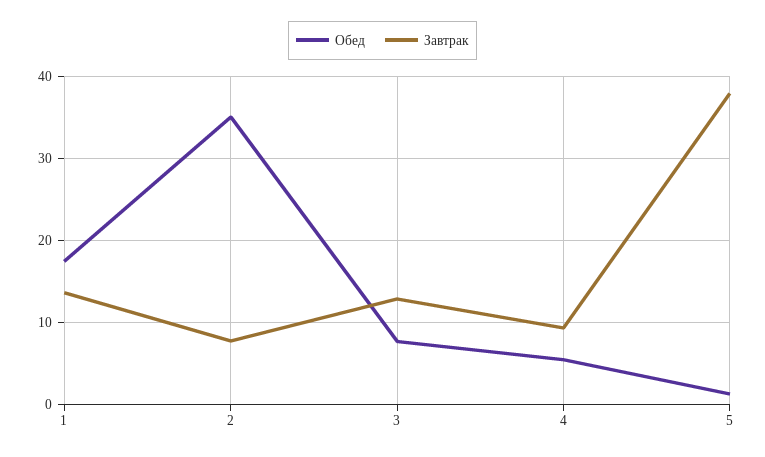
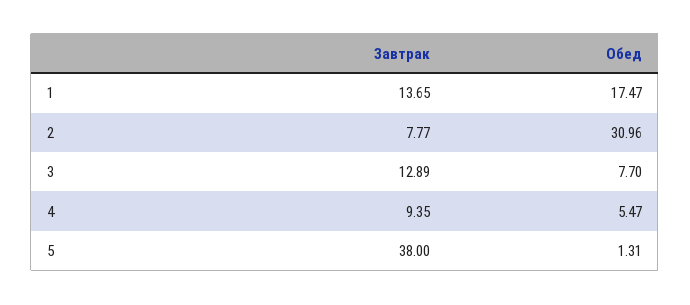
Обед, 2: 35 -> 30.96

